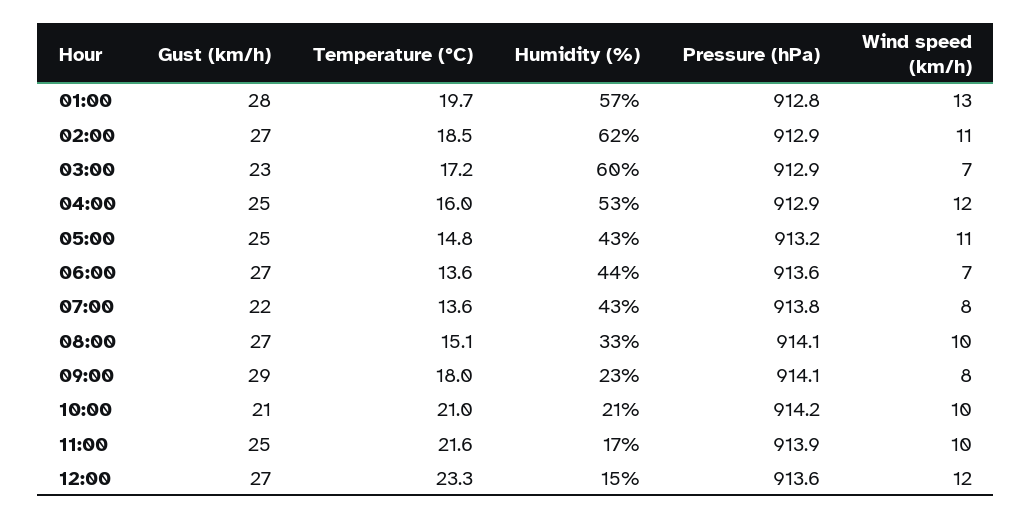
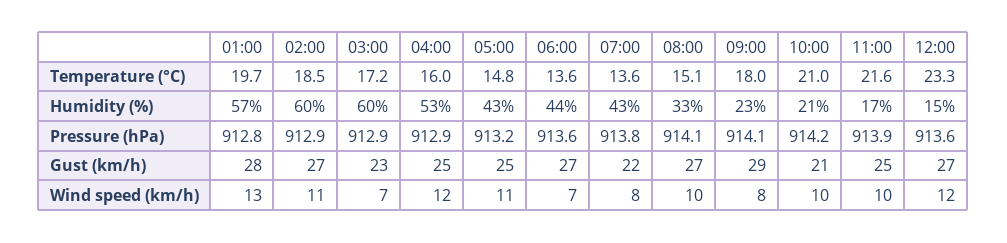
Humidity (%), 02:00: 62 -> 60

